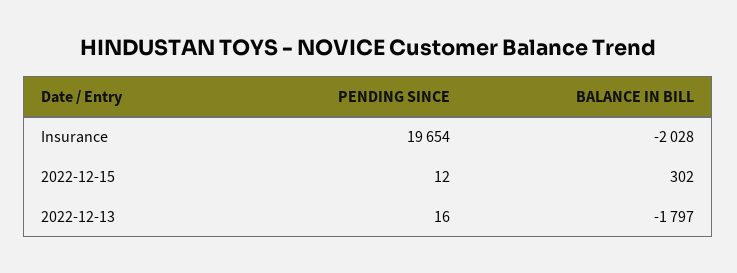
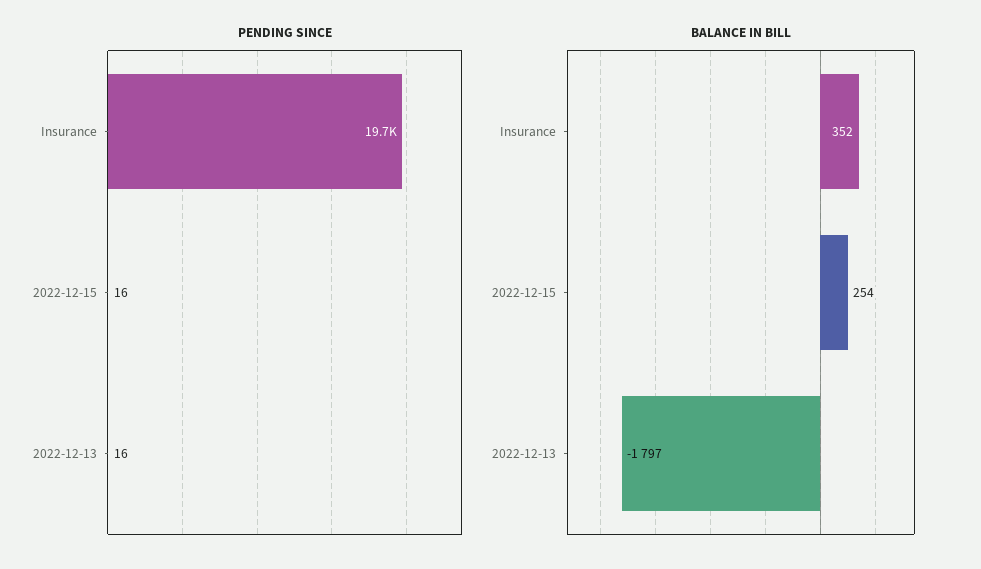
BALANCE IN BILL, Insurance: -2028 -> 352
PENDING SINCE, 2022-12-15: 12 -> 16
BALANCE IN BILL, 2022-12-15: 302 -> 254

